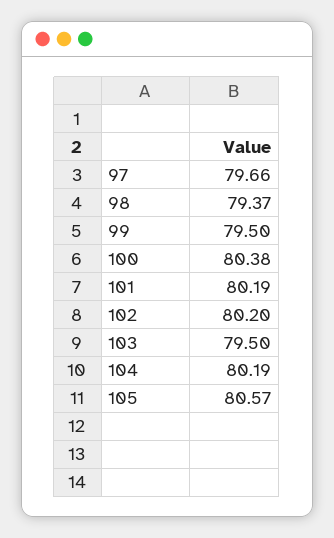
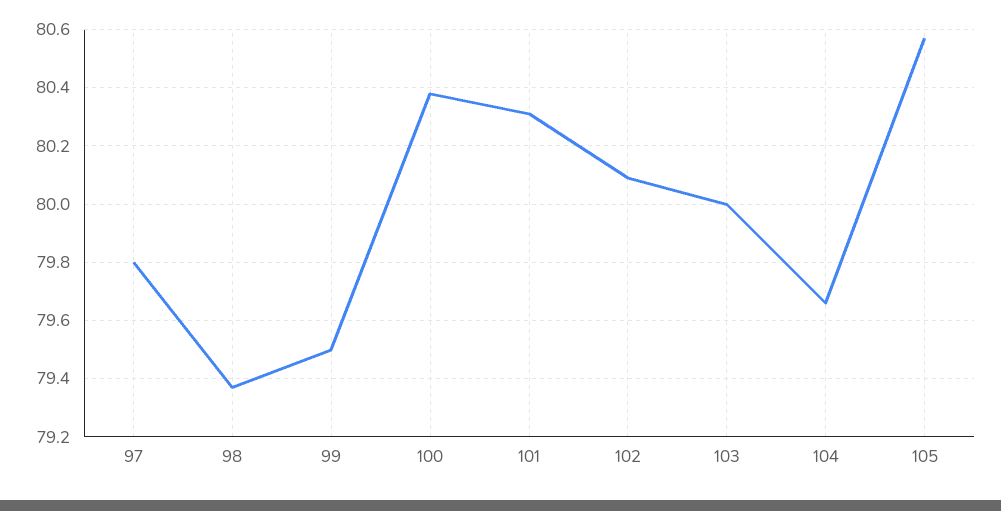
97: 79.66 -> 79.8
101: 80.19 -> 80.3
102: 80.2 -> 80.1
103: 79.5 -> 80
104: 80.19 -> 79.65

